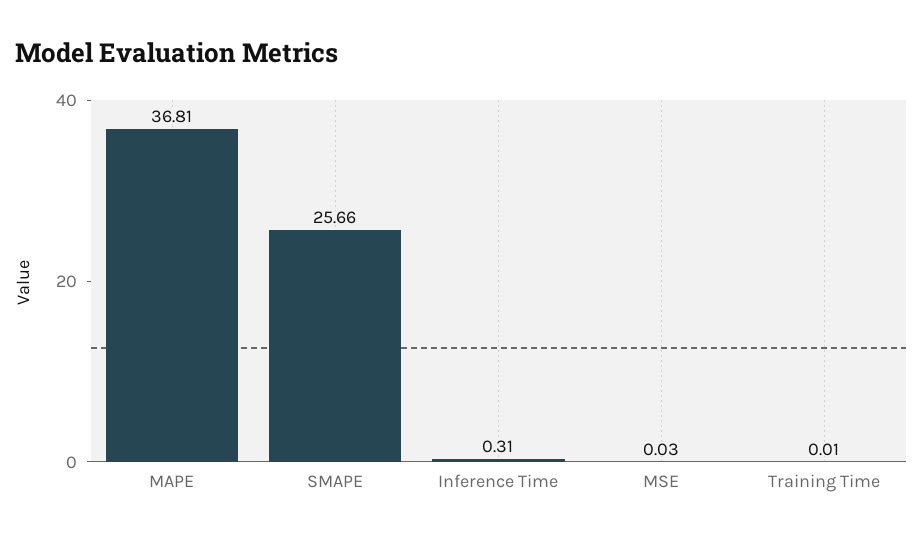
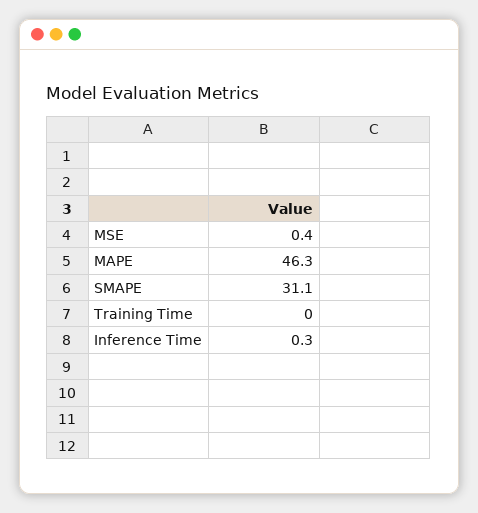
MAPE: 36.81 -> 46.3
SMAPE: 25.66 -> 31.1
MSE: 0.03 -> 0.4

